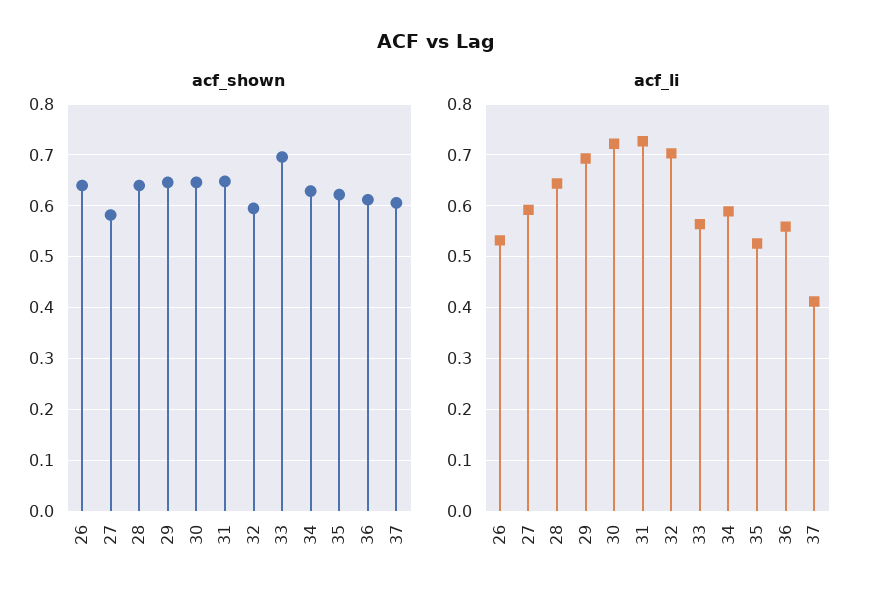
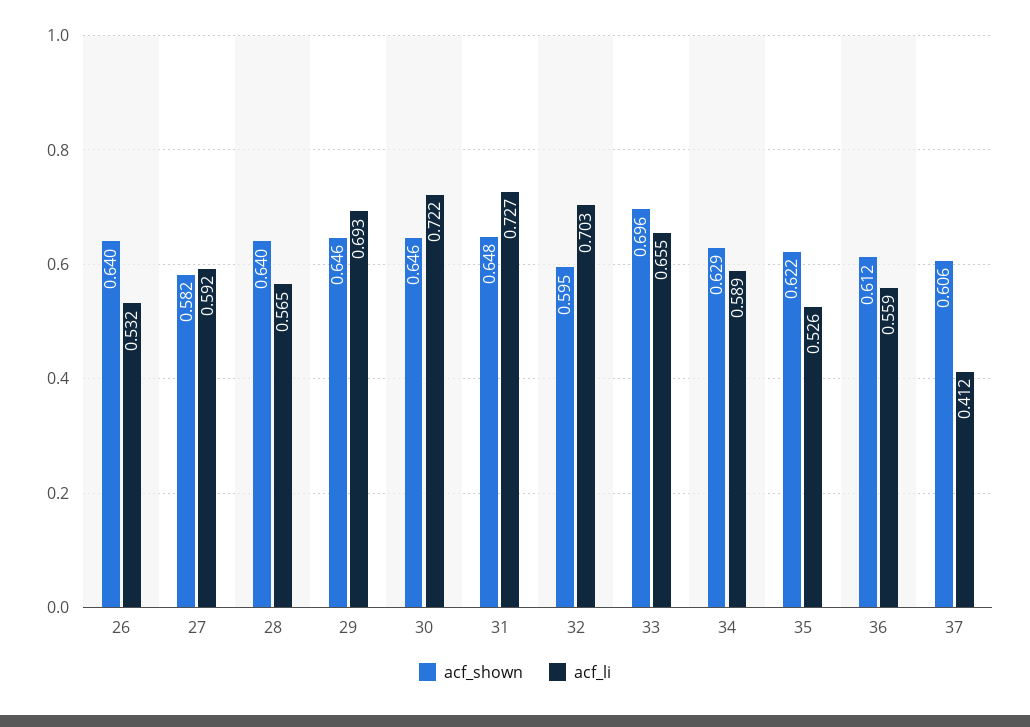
acf_li, 28: 0.64 -> 0.565
acf_li, 33: 0.56 -> 0.655

